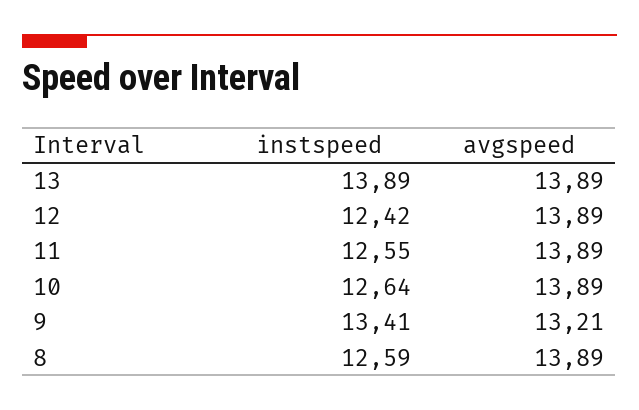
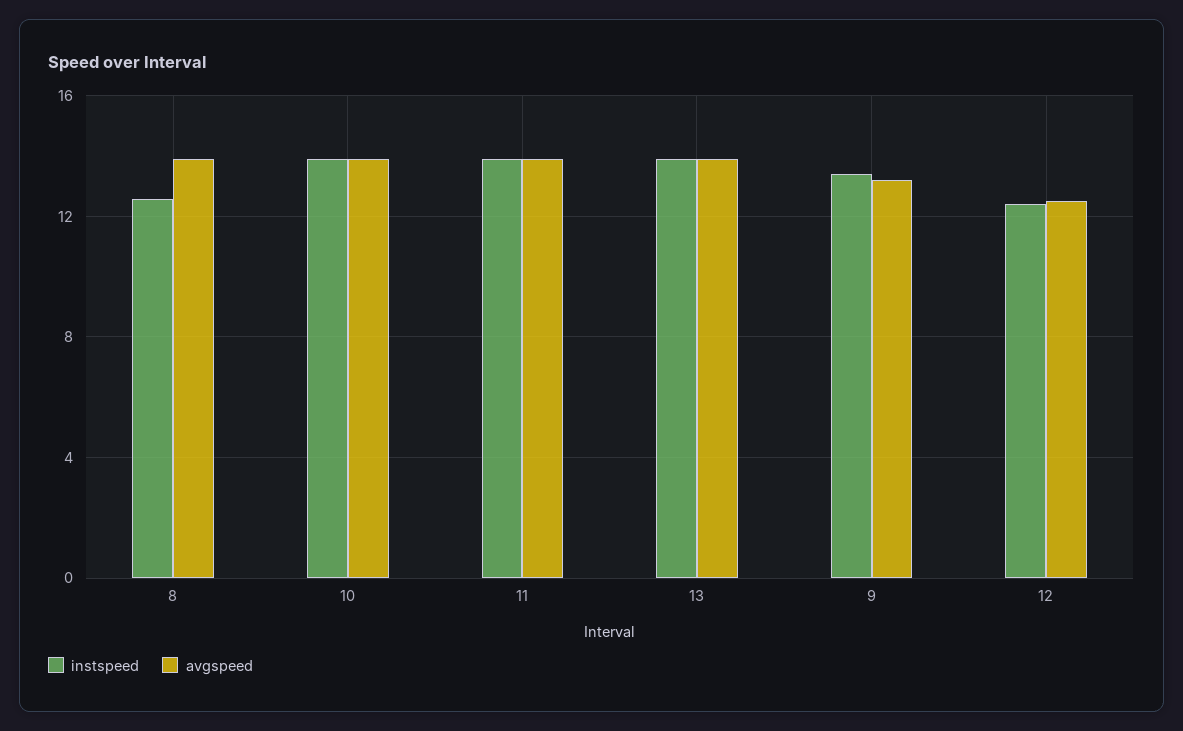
avgspeed, 12: 13.89 -> 12.5
instspeed, 11: 12.55 -> 14
instspeed, 10: 12.64 -> 14

